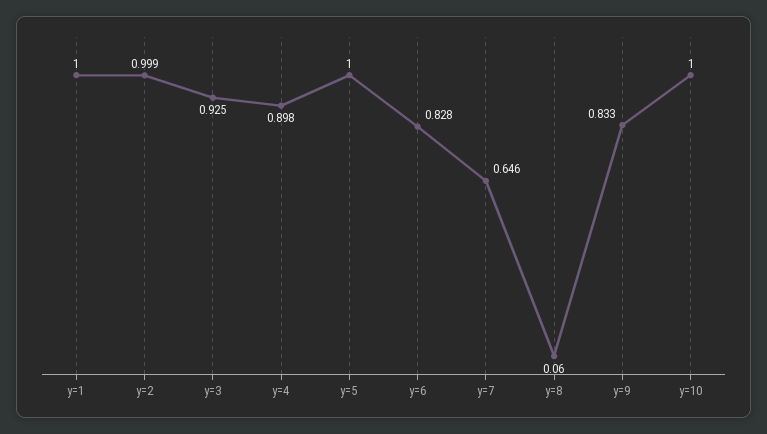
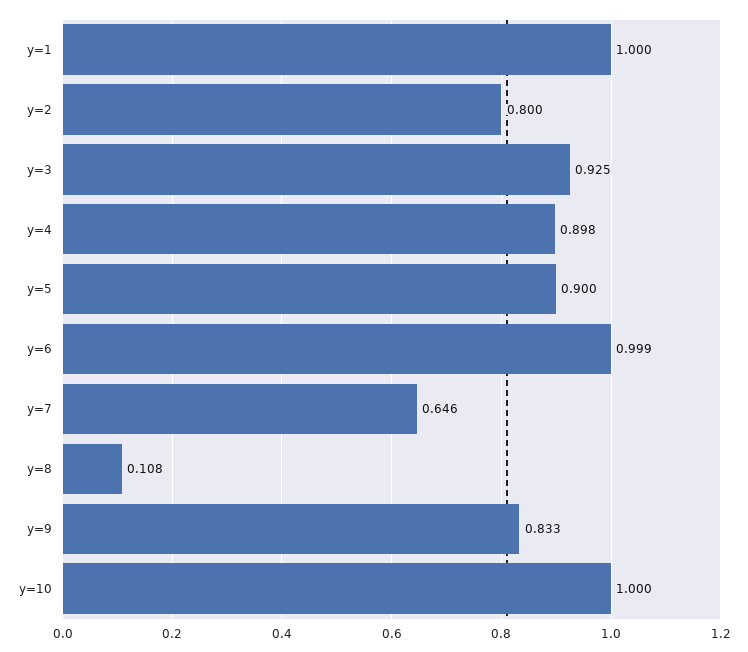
y=2: 0.999 -> 0.8
y=5: 1 -> 0.9
y=6: 0.828 -> 0.999
y=8: 0.06 -> 0.108

